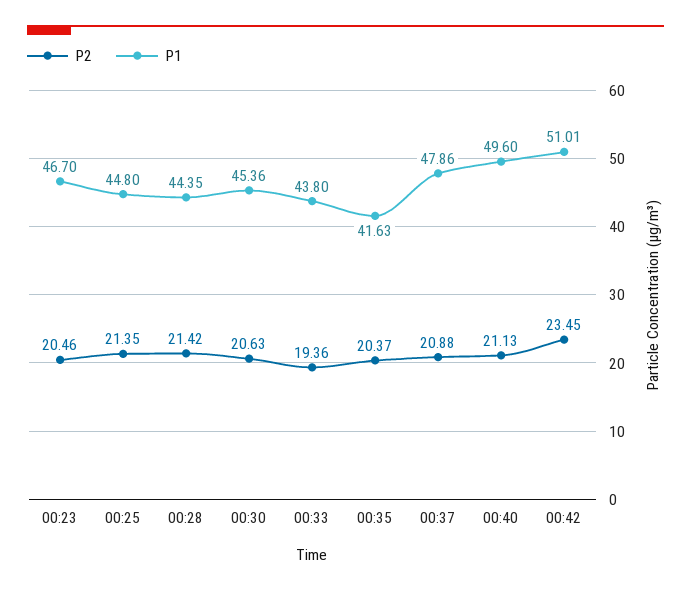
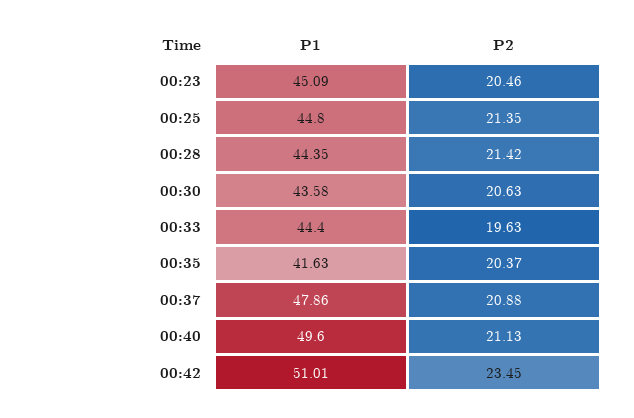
P1, 00:23: 46.7 -> 45.09
P1, 00:30: 45.36 -> 43.58
P2, 00:33: 19.36 -> 19.63
P1, 00:33: 43.8 -> 44.4

